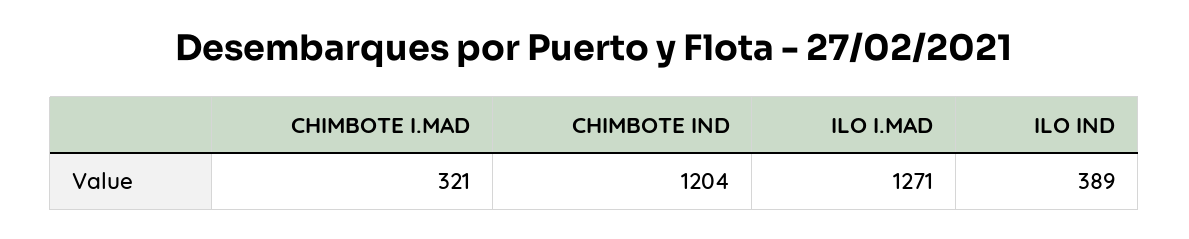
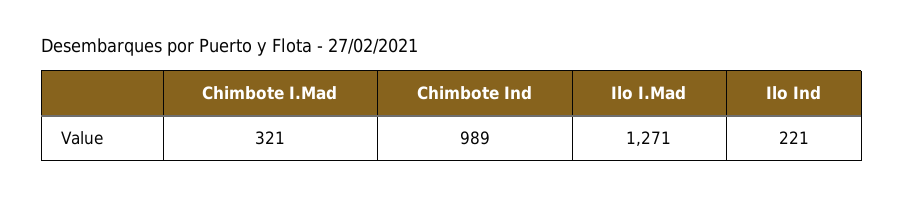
CHIMBOTE IND: 1204 -> 989
ILO IND: 389 -> 221

